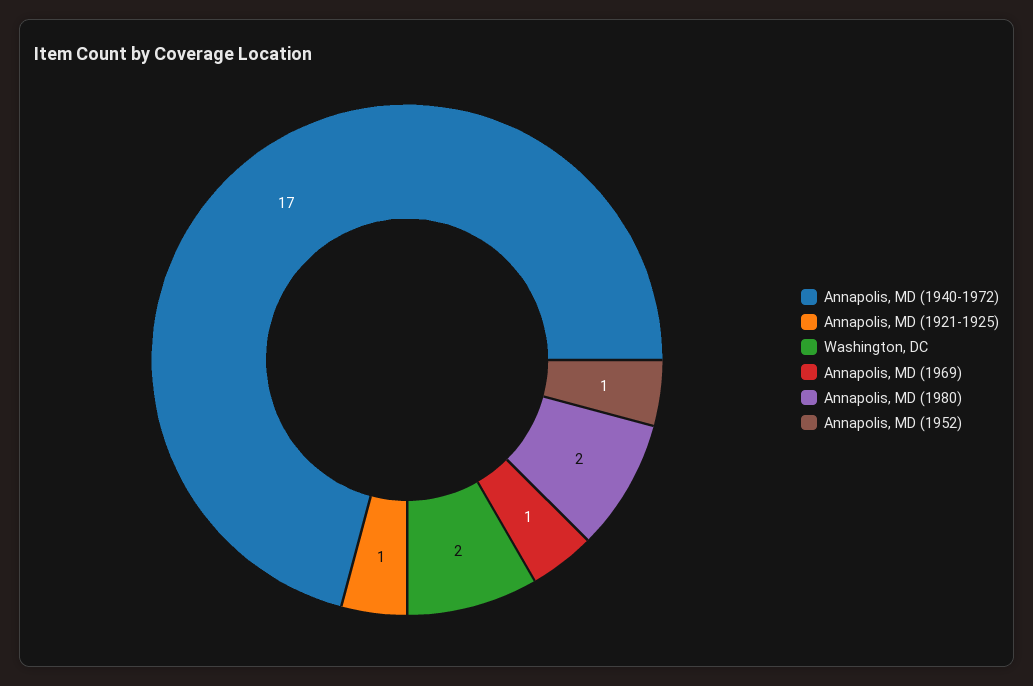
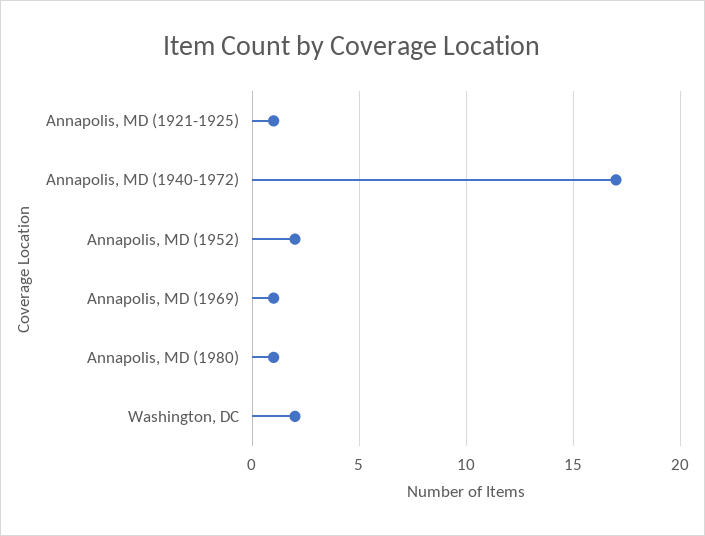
Annapolis, MD (1980): 2 -> 1
Annapolis, MD (1952): 1 -> 2

